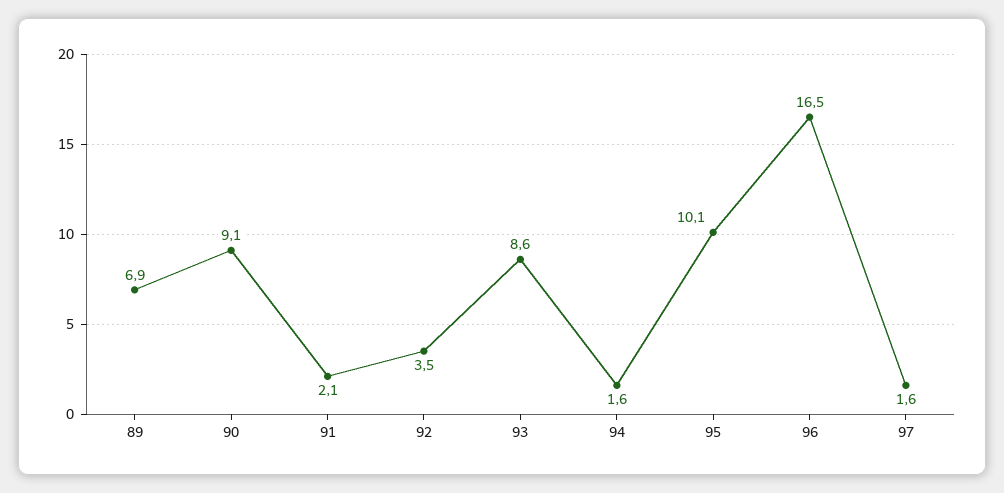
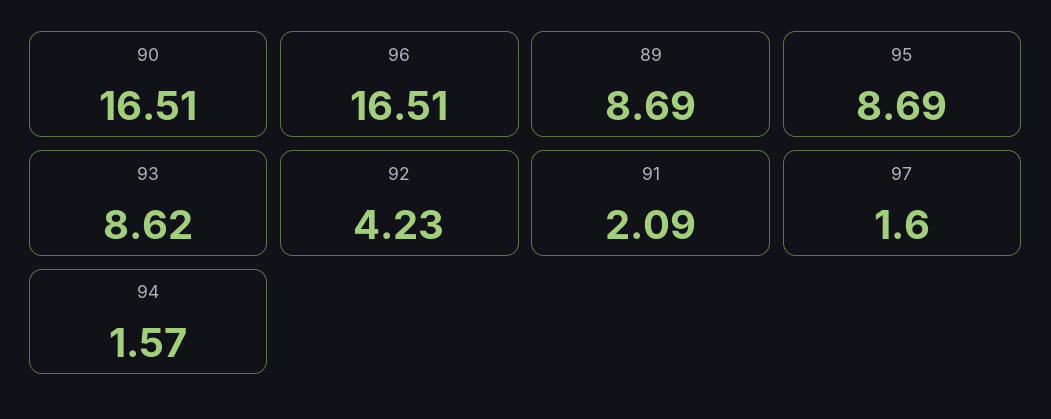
89: 6.9 -> 8.69
90: 9.1 -> 16.51
92: 3.5 -> 4.23
95: 10.1 -> 8.69

